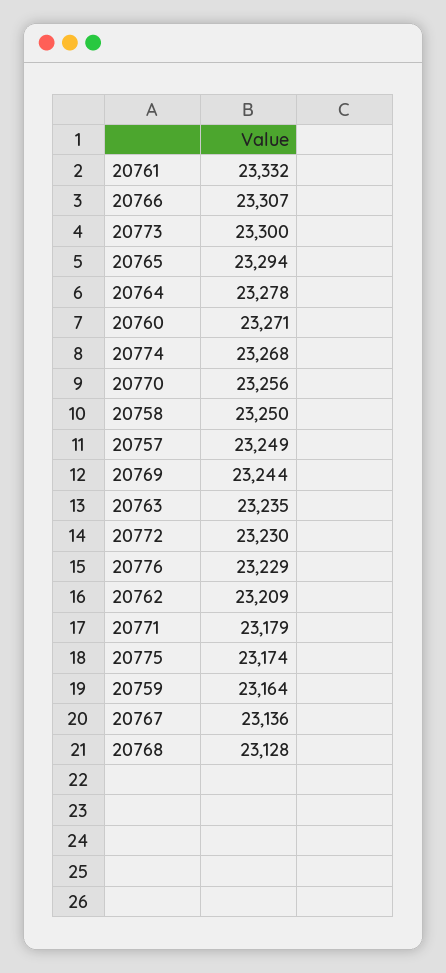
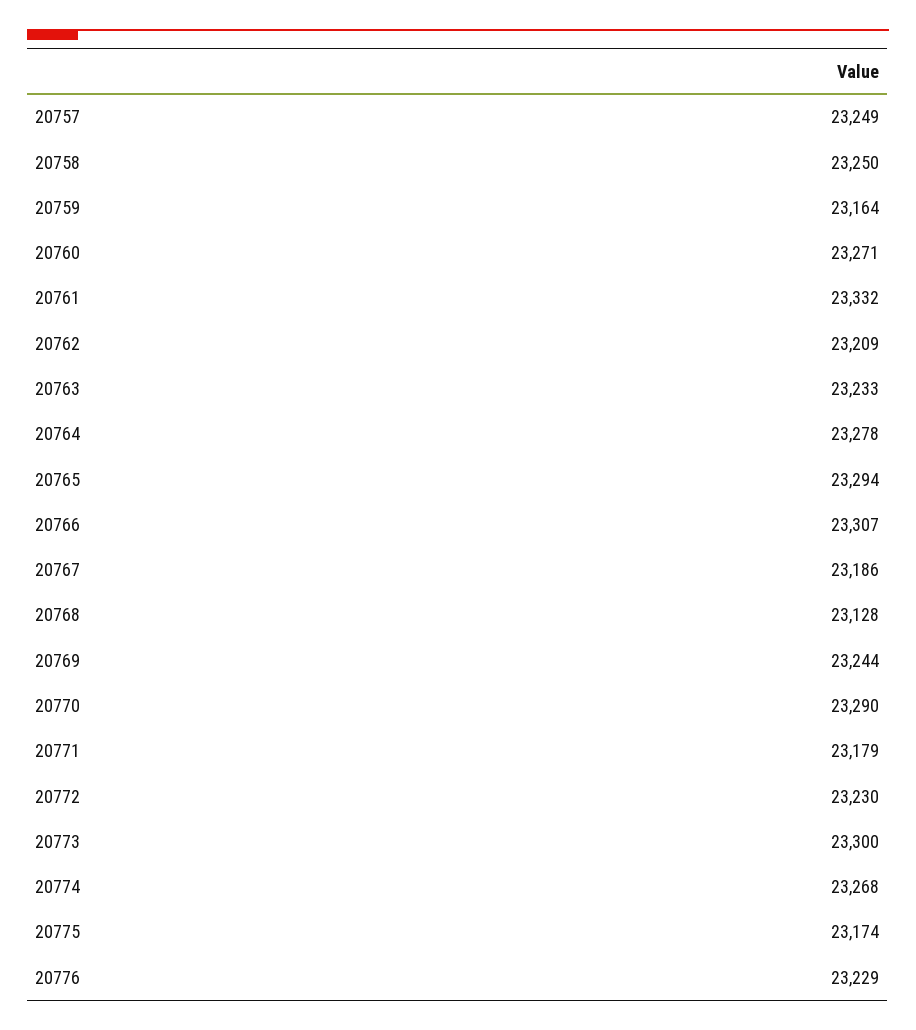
20770: 23256 -> 23290
20763: 23235 -> 23233
20767: 23136 -> 23186

